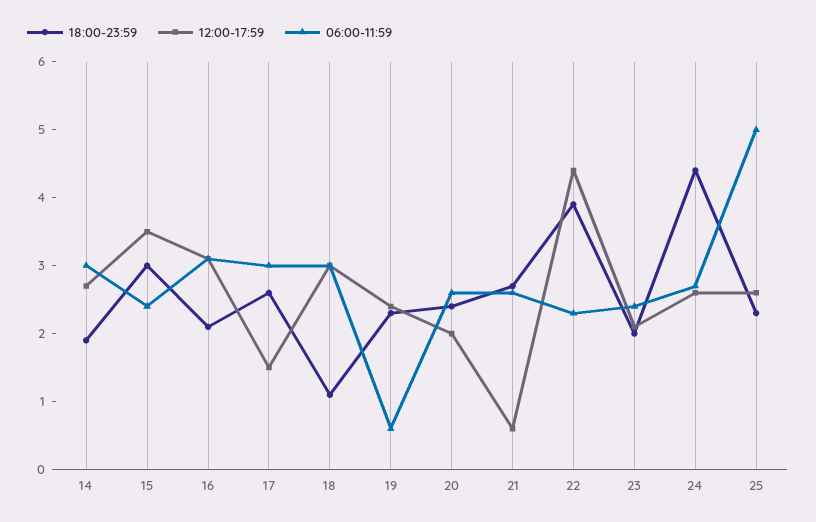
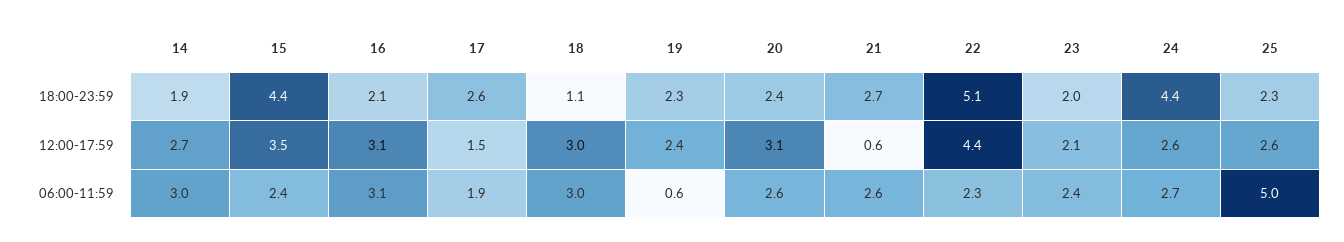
18:00-23:59, 15: 3 -> 4.4
06:00-11:59, 17: 3 -> 1.9
12:00-17:59, 20: 2 -> 3.1
18:00-23:59, 22: 4 -> 5.1

